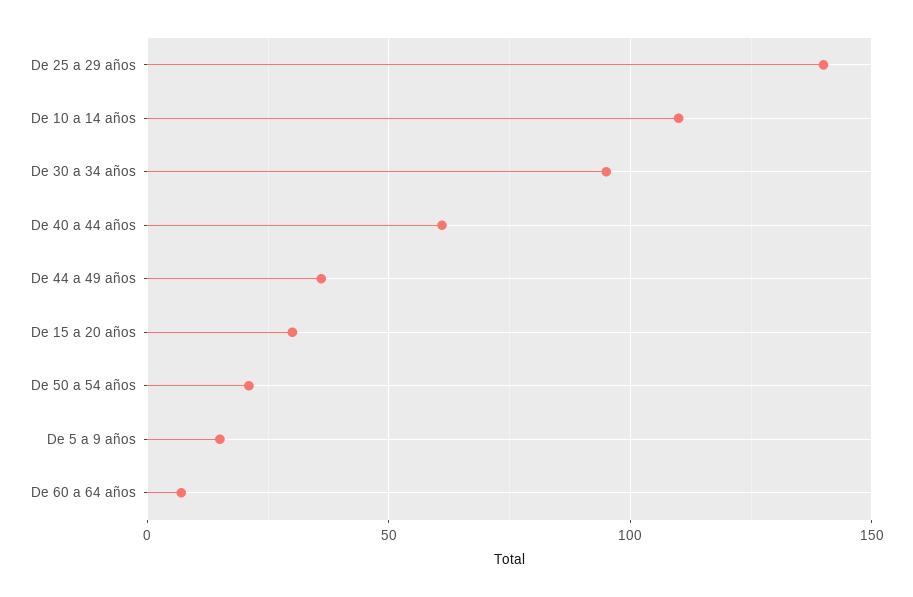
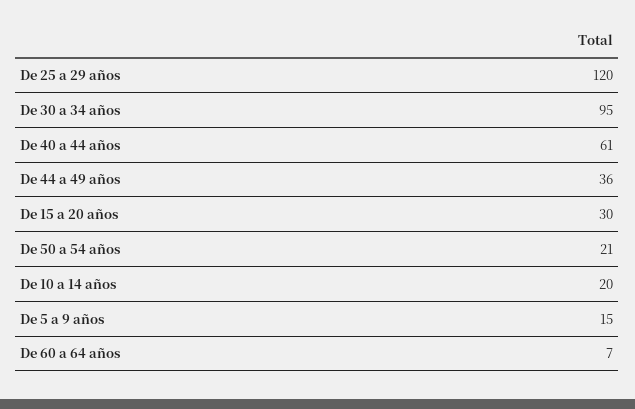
De 25 a 29 años: 140 -> 120
De 10 a 14 años: 110 -> 20

